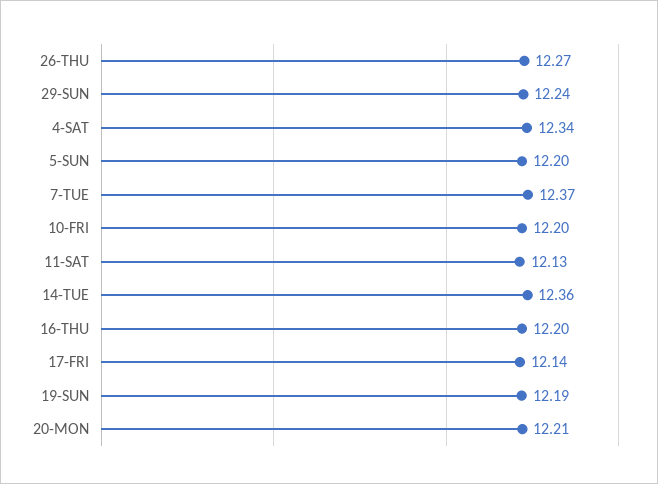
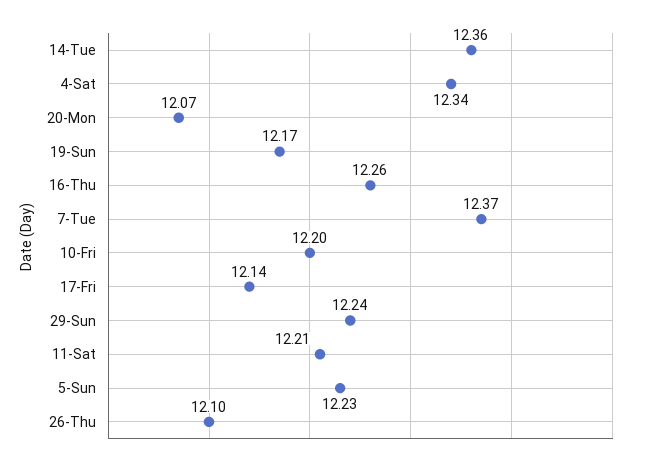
26-THU: 12.27 -> 12.1
5-SUN: 12.2 -> 12.23
11-SAT: 12.13 -> 12.21
16-THU: 12.2 -> 12.26
19-SUN: 12.19 -> 12.17
20-MON: 12.21 -> 12.07

